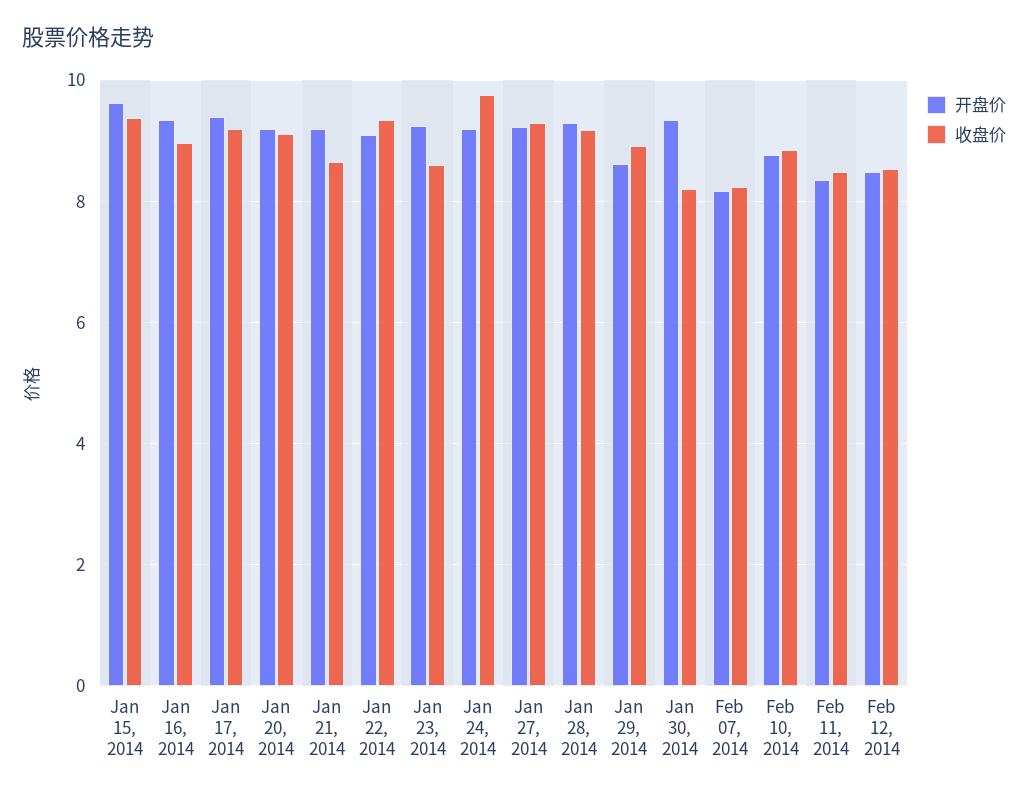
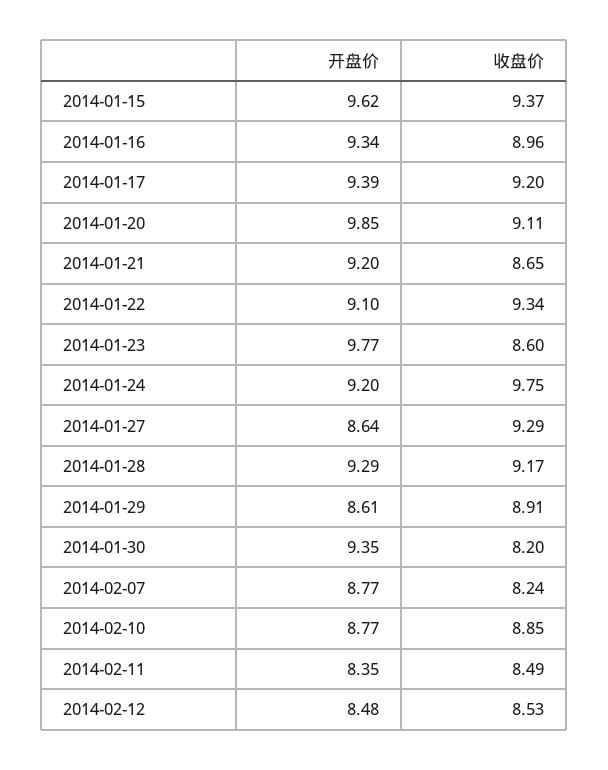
开盘价, Jan 20, 2014: 9.2 -> 9.85
开盘价, Jan 23, 2014: 9.2 -> 9.77
开盘价, Jan 27, 2014: 9.2 -> 8.64
开盘价, Feb 07, 2014: 8.2 -> 8.77

